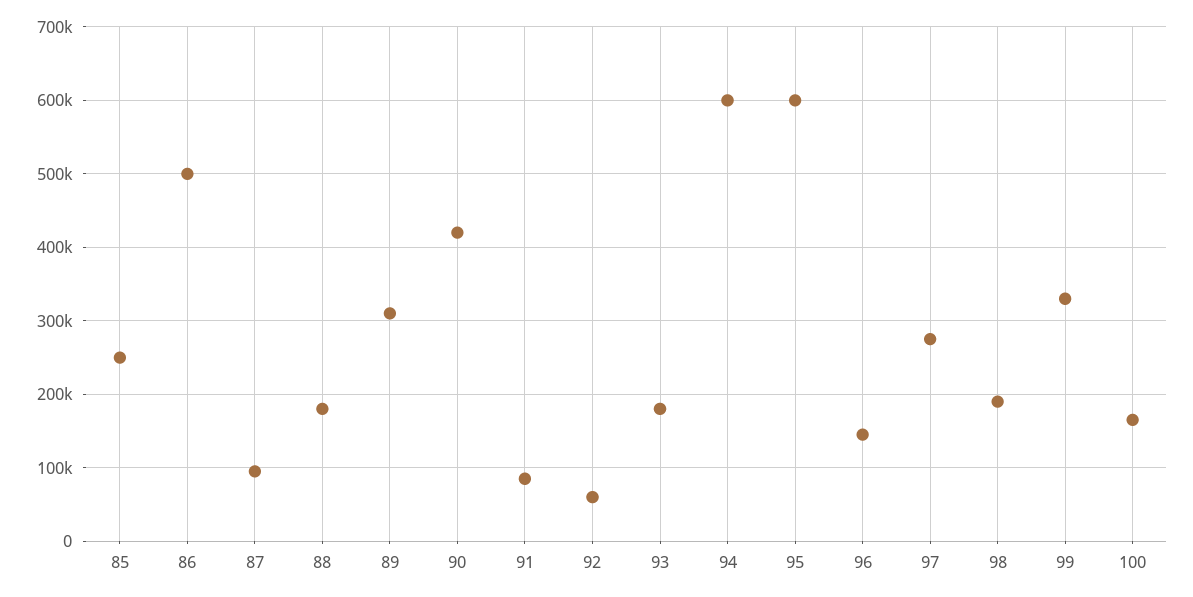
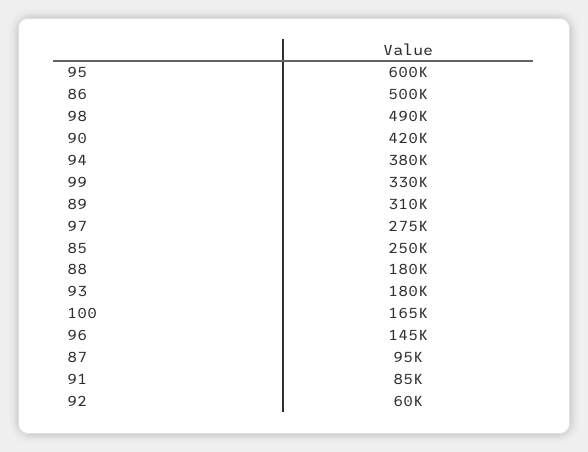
94: 600000 -> 380000
98: 190000 -> 490000

